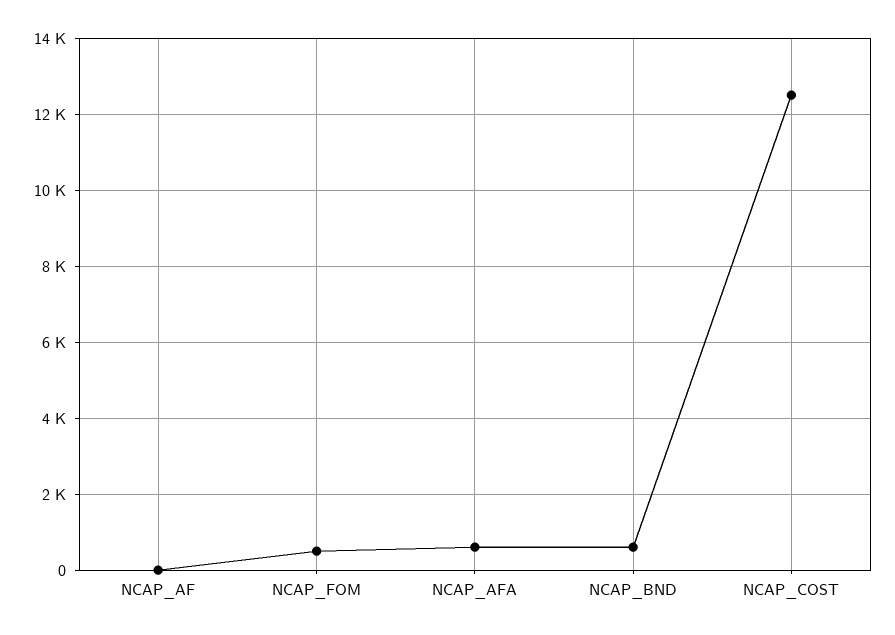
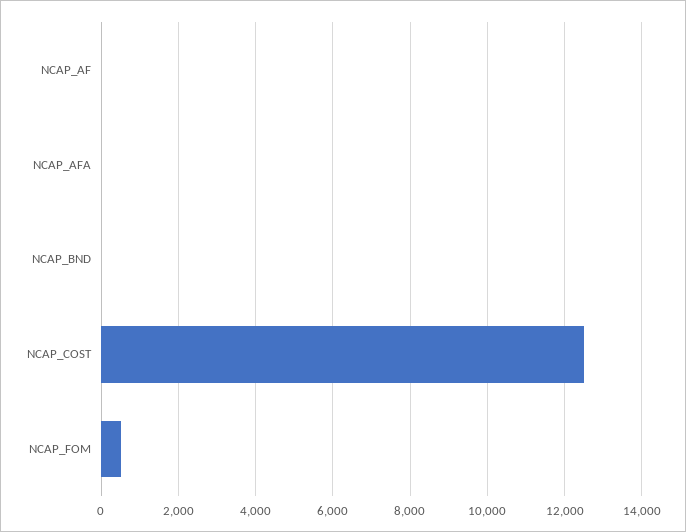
NCAP_AFA: 600 -> 0
NCAP_BND: 600 -> 0

